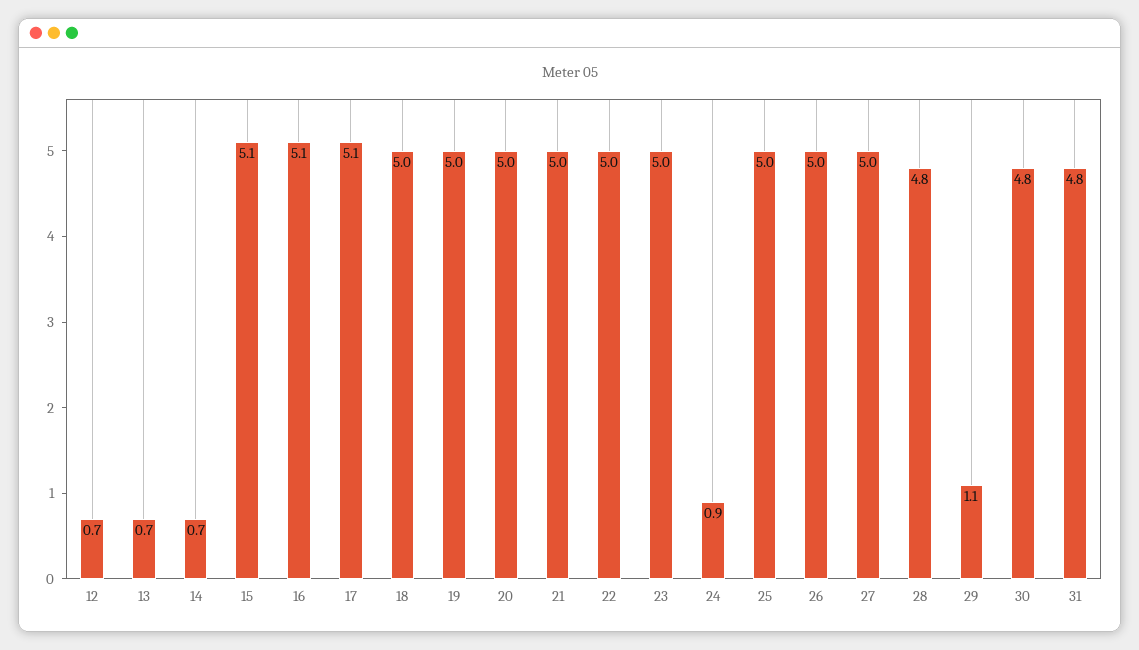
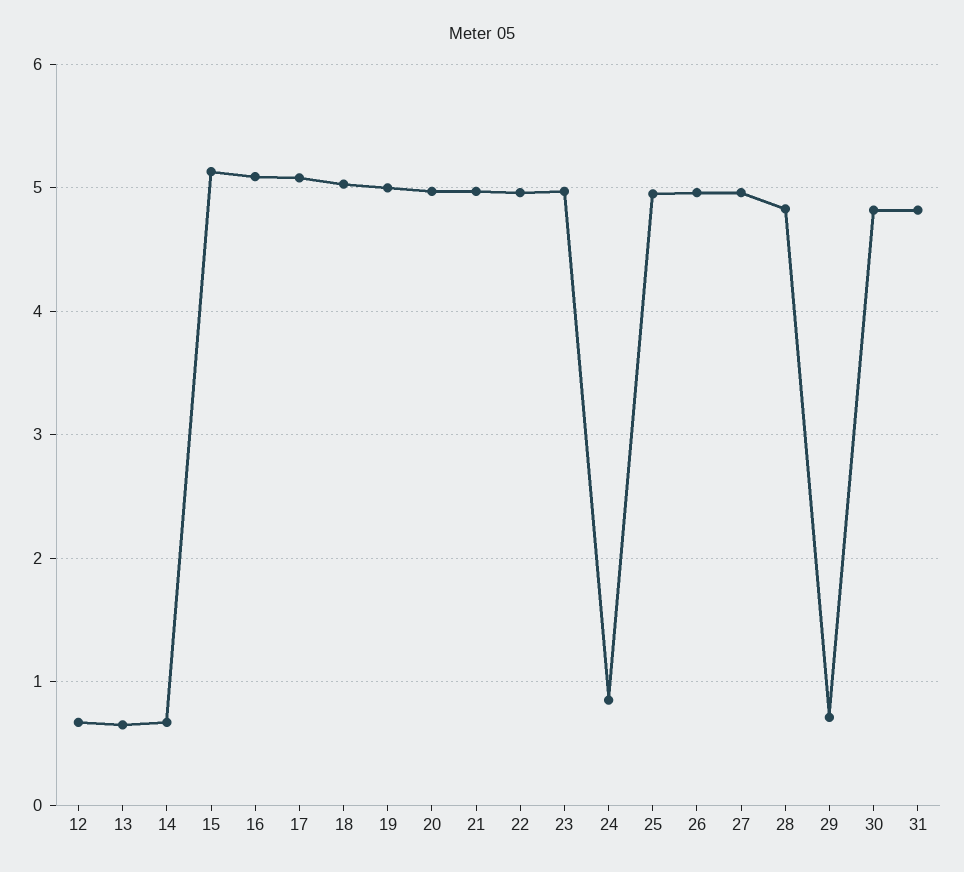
29: 1.1 -> 0.7

